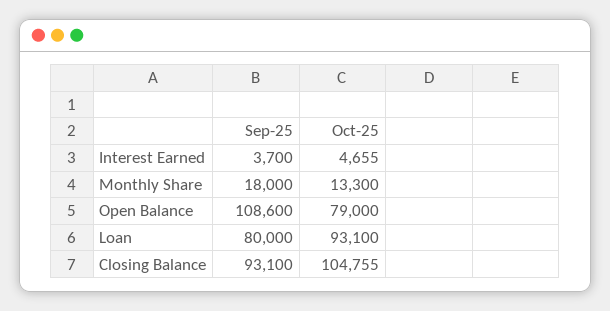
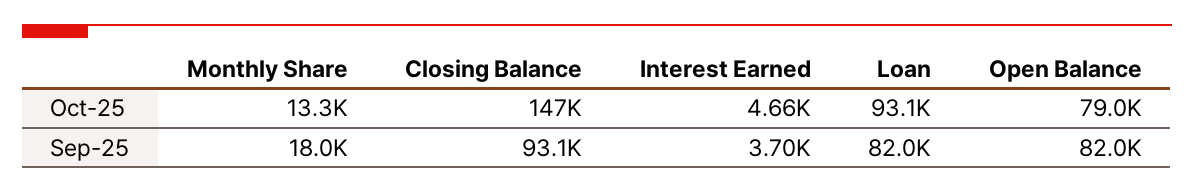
Sep-25, Open Balance: 108600 -> 82000
Sep-25, Loan: 80000 -> 82000
Oct-25, Closing Balance: 104755 -> 147000

